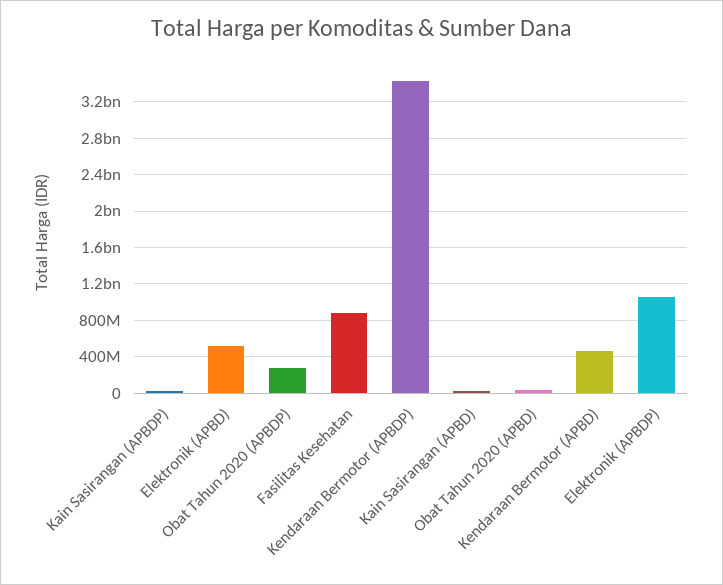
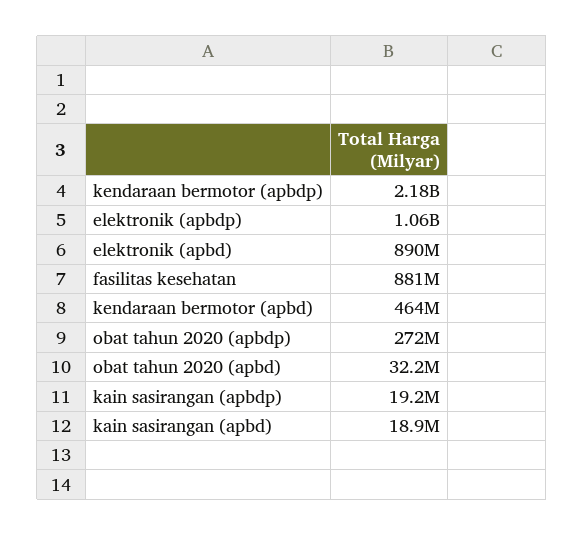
Elektronik (APBD): 500000000 -> 890000000
Kendaraan Bermotor (APBDP): 3400000000 -> 2180000000

